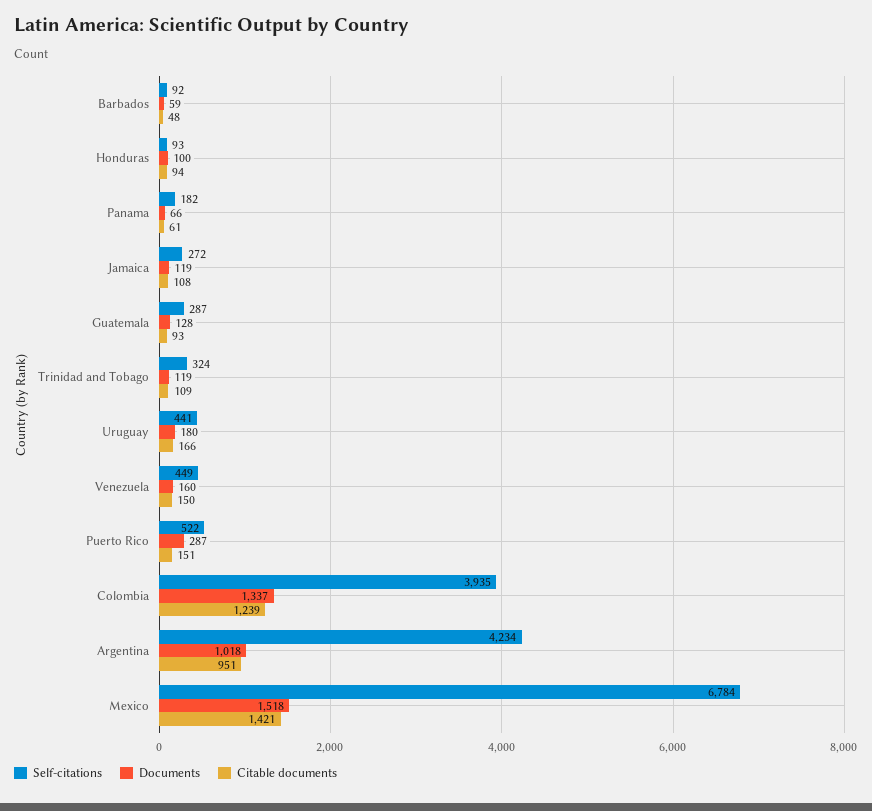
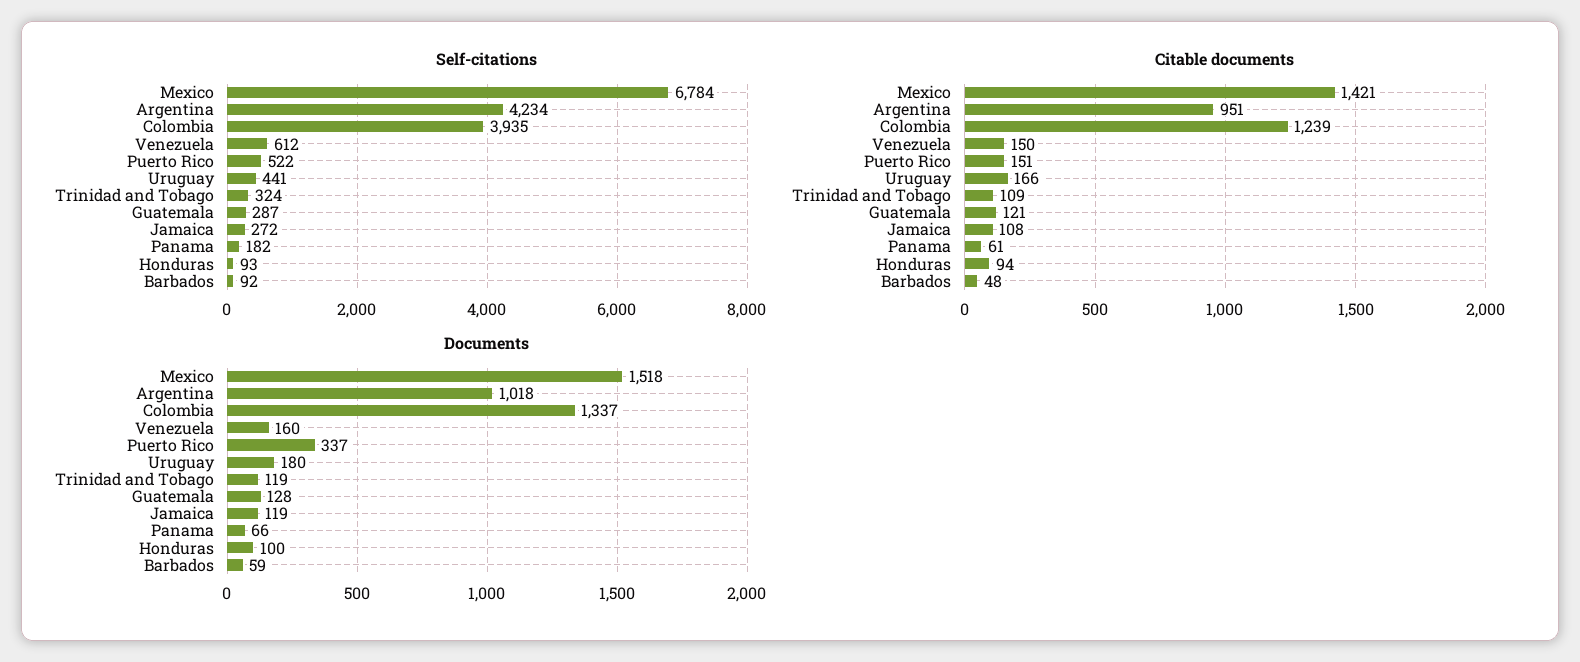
Citable documents, Guatemala: 93 -> 121
Self-citations, Venezuela: 449 -> 612
Documents, Puerto Rico: 287 -> 337

